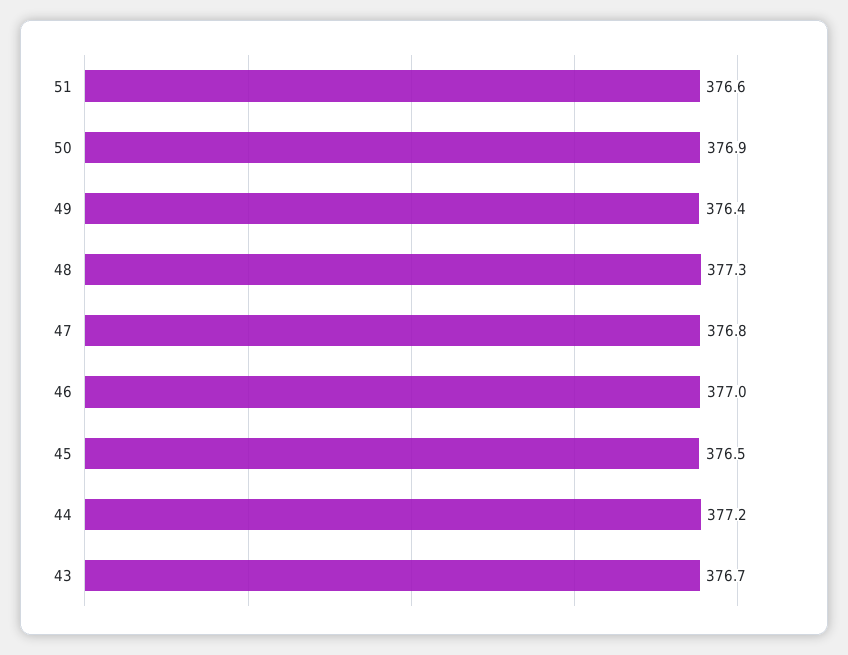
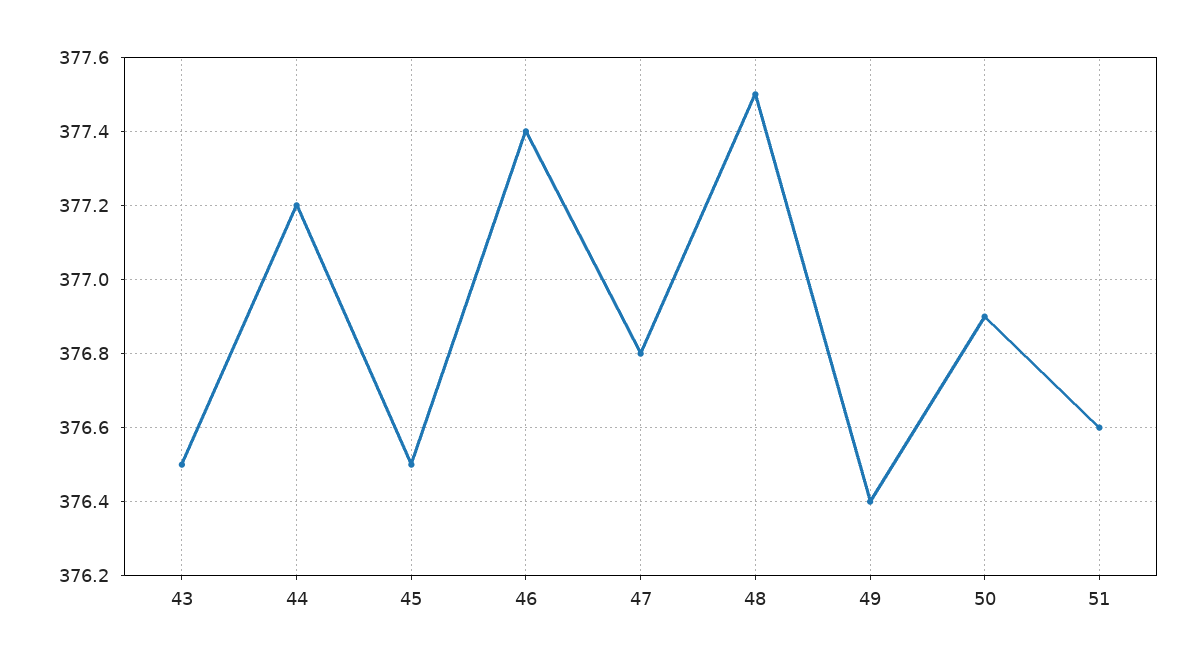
48: 377.3 -> 377.5
46: 377 -> 377.4
43: 376.7 -> 376.5

